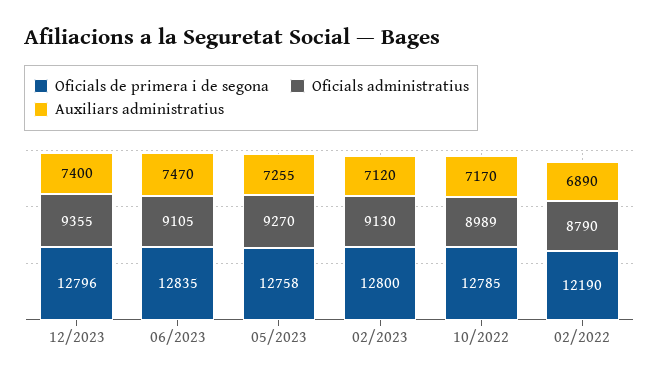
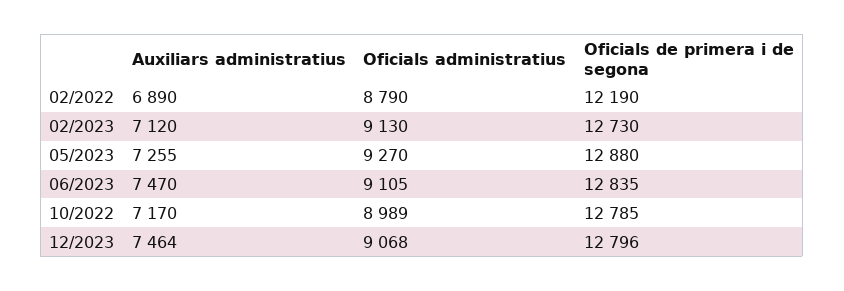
Oficials administratius, 12/2023: 9355 -> 9068
Auxiliars administratius, 12/2023: 7400 -> 7464
Oficials de primera i de segona, 05/2023: 12758 -> 12880
Oficials de primera i de segona, 02/2023: 12800 -> 12730

